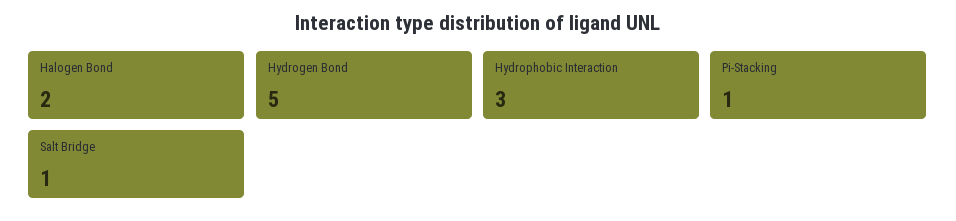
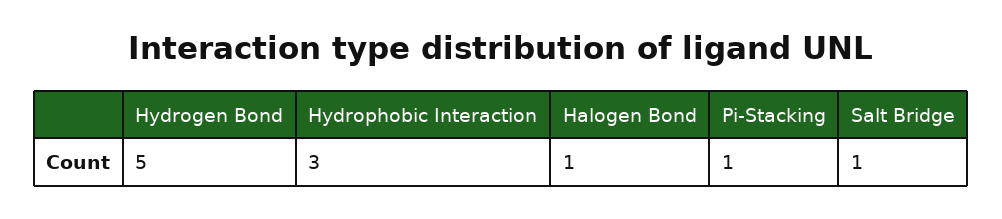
Halogen Bond: 2 -> 1

